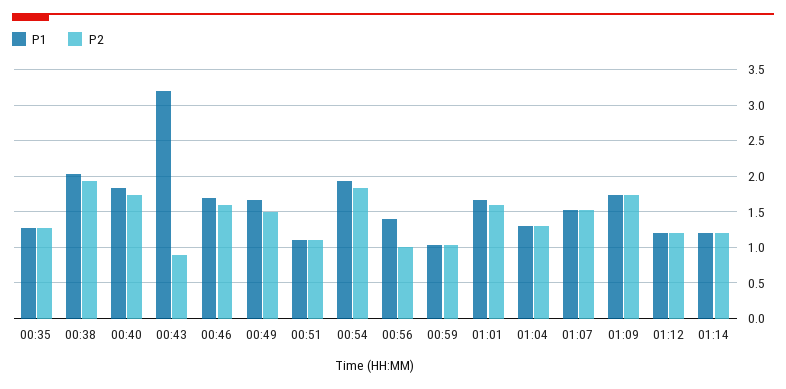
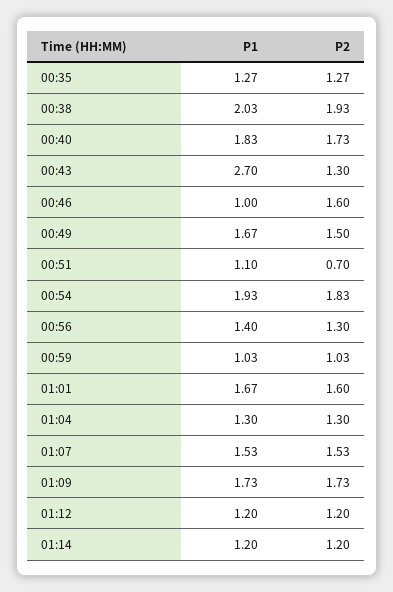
P1, 00:43: 3.2 -> 2.7
P2, 00:43: 0.9 -> 1.3
P1, 00:46: 1.7 -> 1
P2, 00:51: 1.1 -> 0.7
P2, 00:56: 1 -> 1.3

